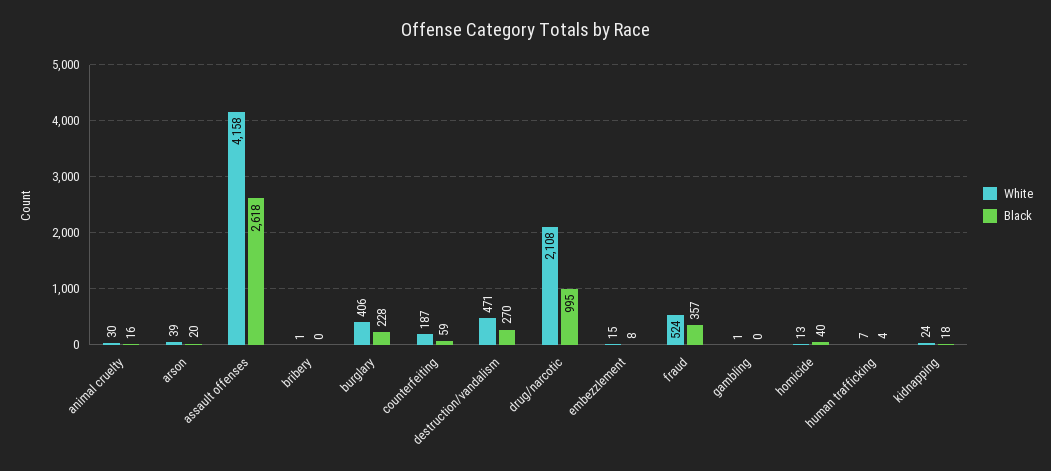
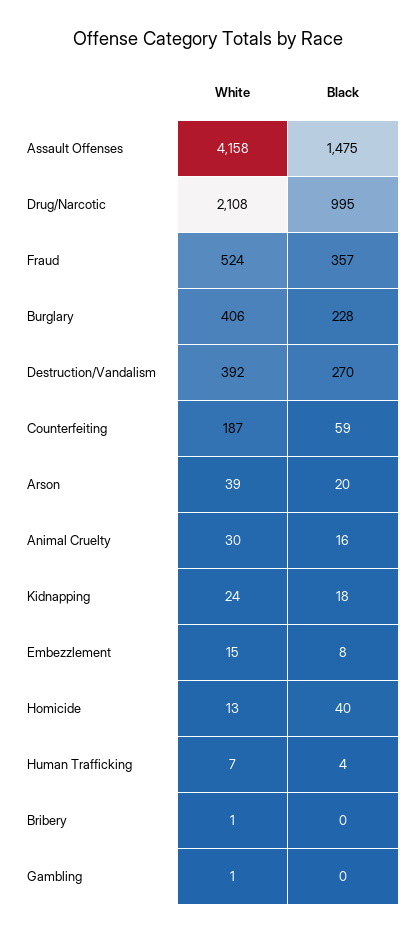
Black, assault offenses: 2618 -> 1475
White, destruction/vandalism: 471 -> 392

